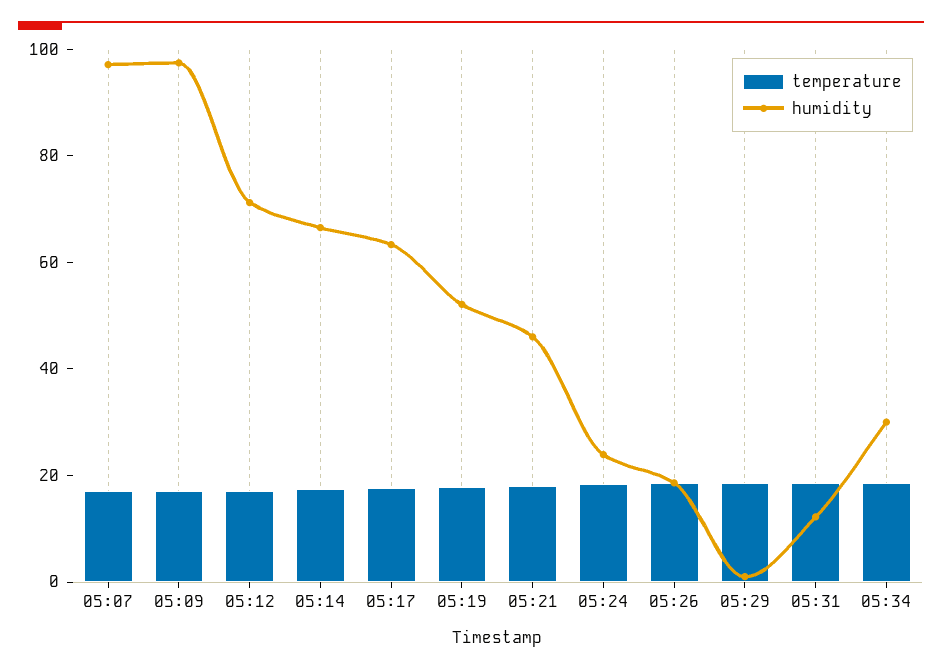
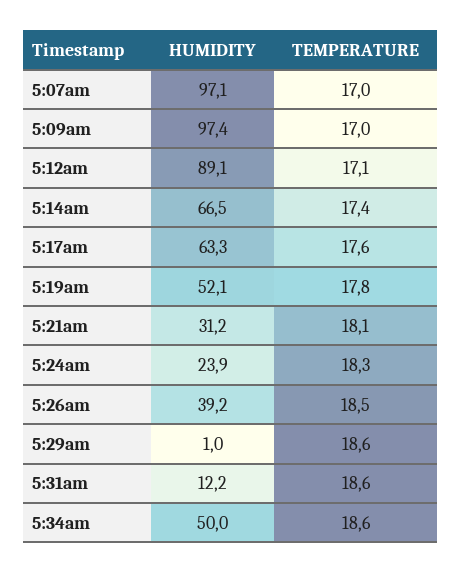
humidity, 05:12: 70 -> 89.1
humidity, 05:21: 45 -> 31.2
humidity, 05:26: 20 -> 39.2
humidity, 05:34: 30 -> 50

